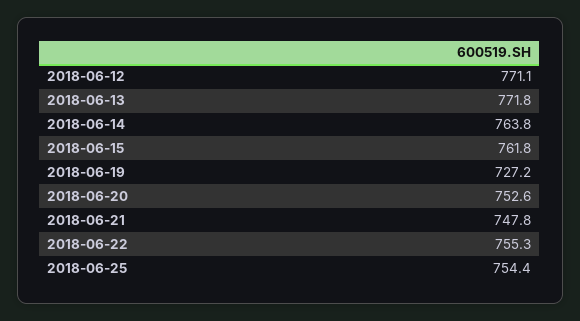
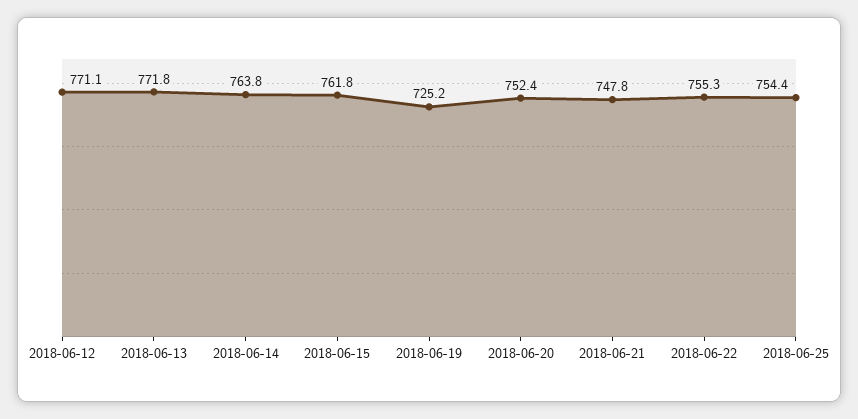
2018-06-19: 727.2 -> 725.2
2018-06-20: 752.6 -> 752.4

